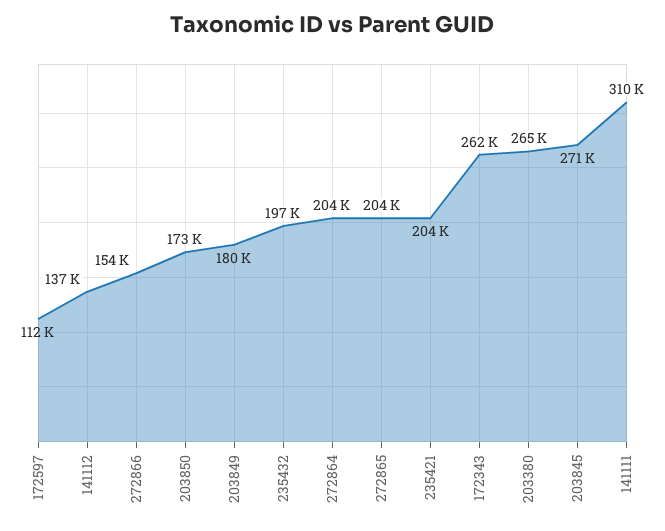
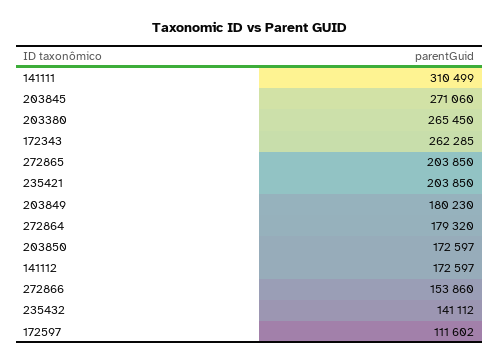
141112: 137000 -> 172597
235432: 197000 -> 141112
272864: 204000 -> 179320

